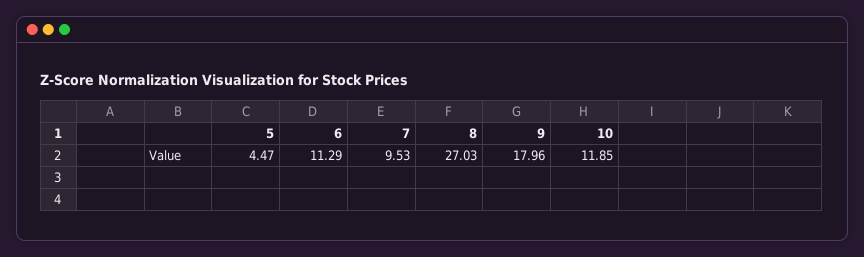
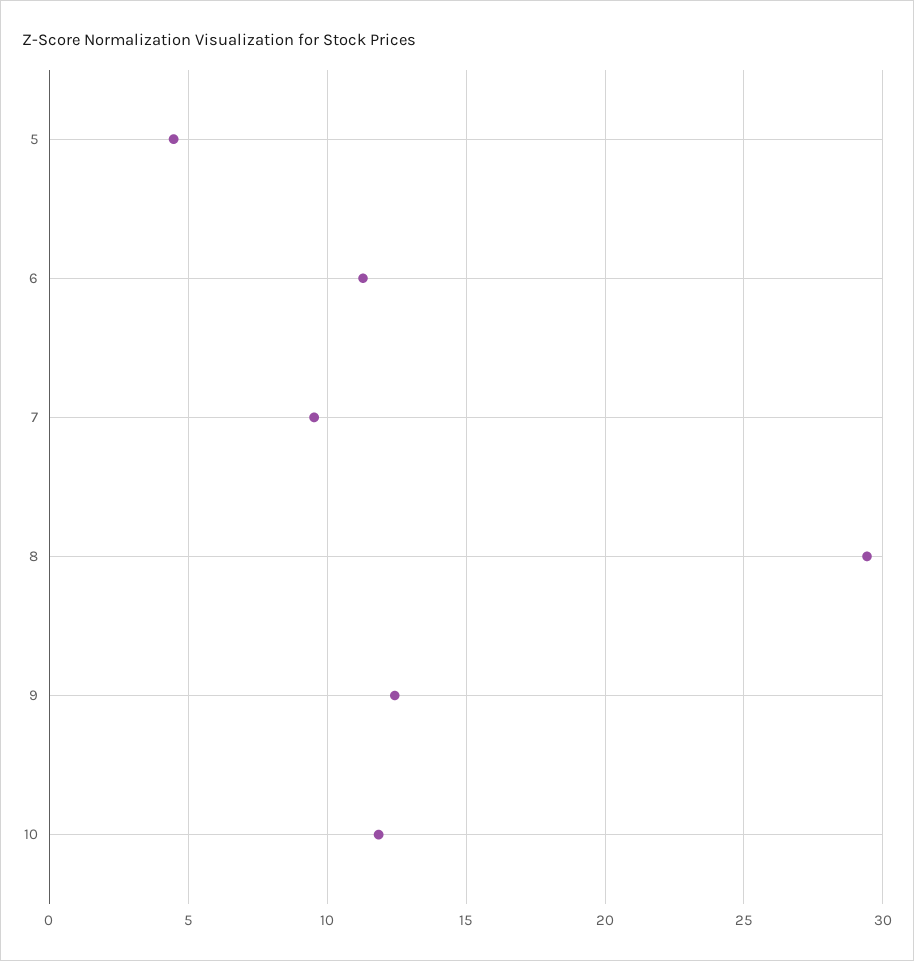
8: 27.03 -> 29.5
9: 17.96 -> 12.5

